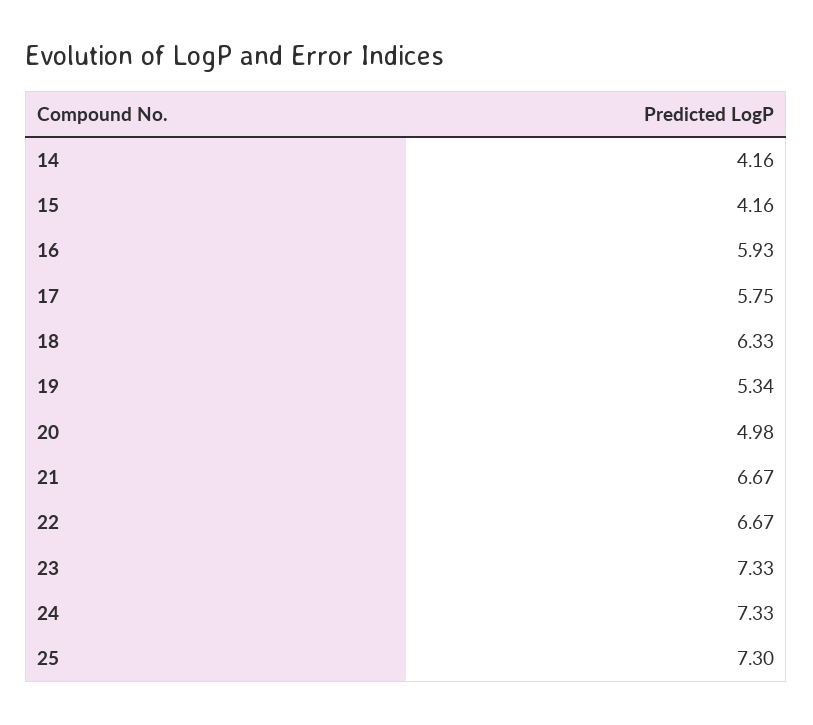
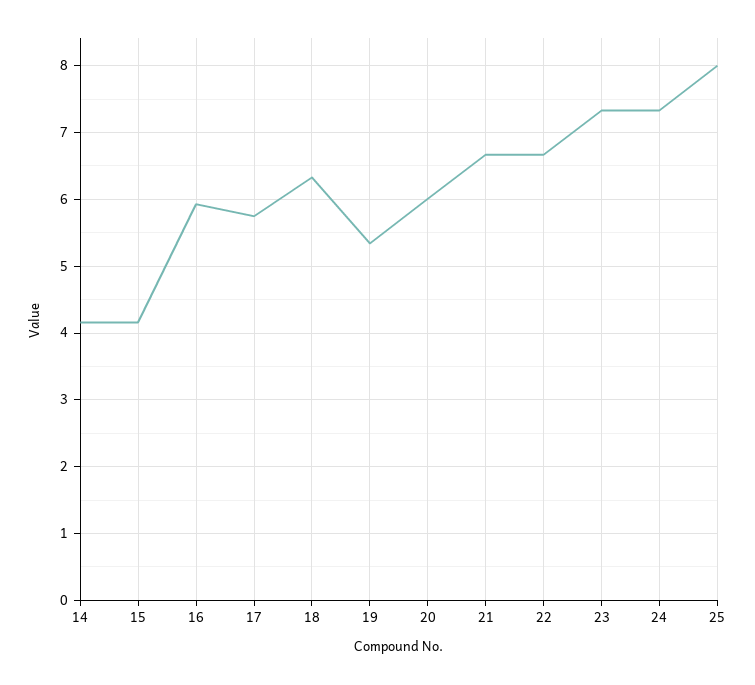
20: 4.98 -> 6
25: 7.3 -> 8

